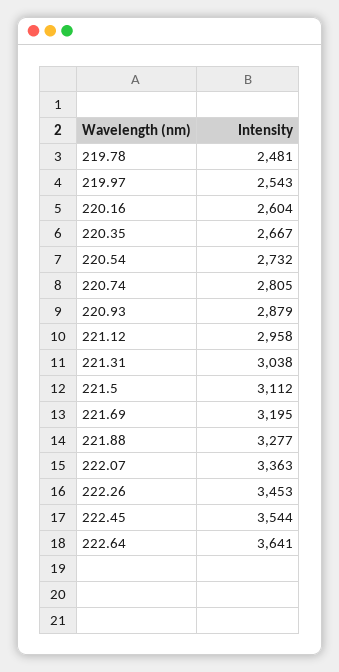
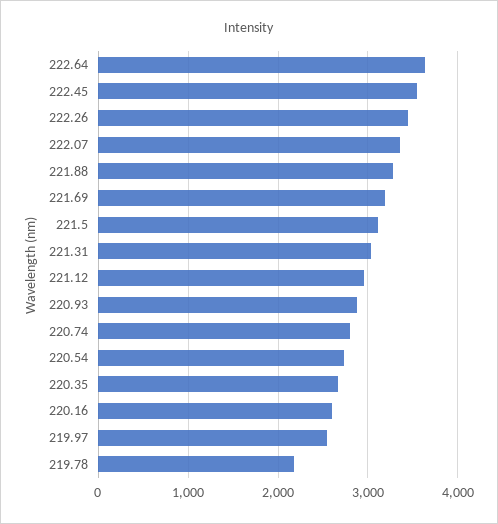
219.78: 2481 -> 2200

